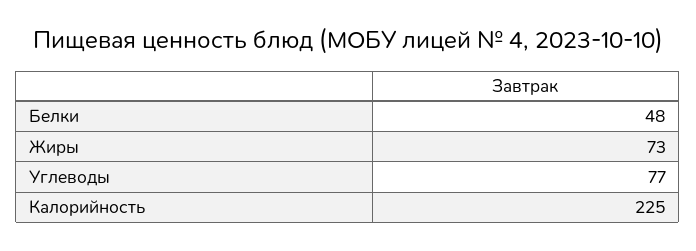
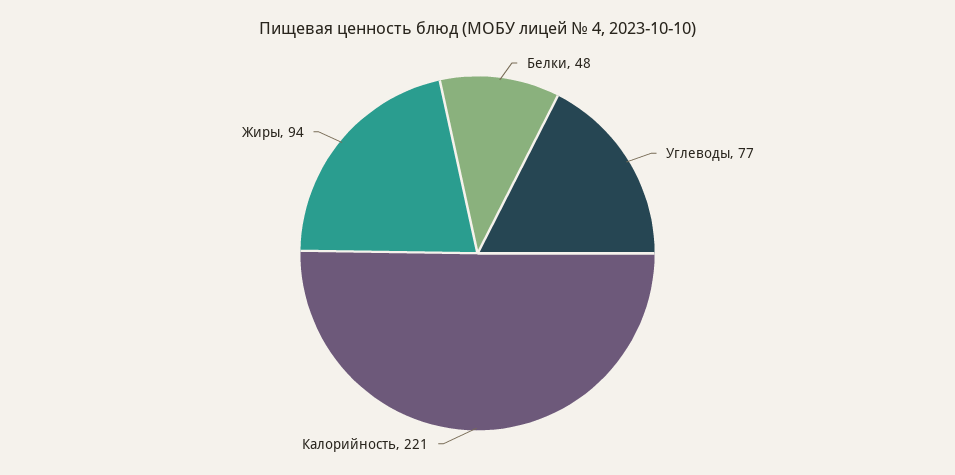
Жиры: 73 -> 94
Калорийность: 225 -> 221

